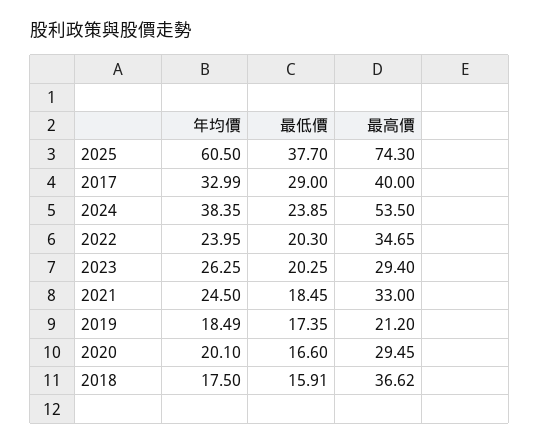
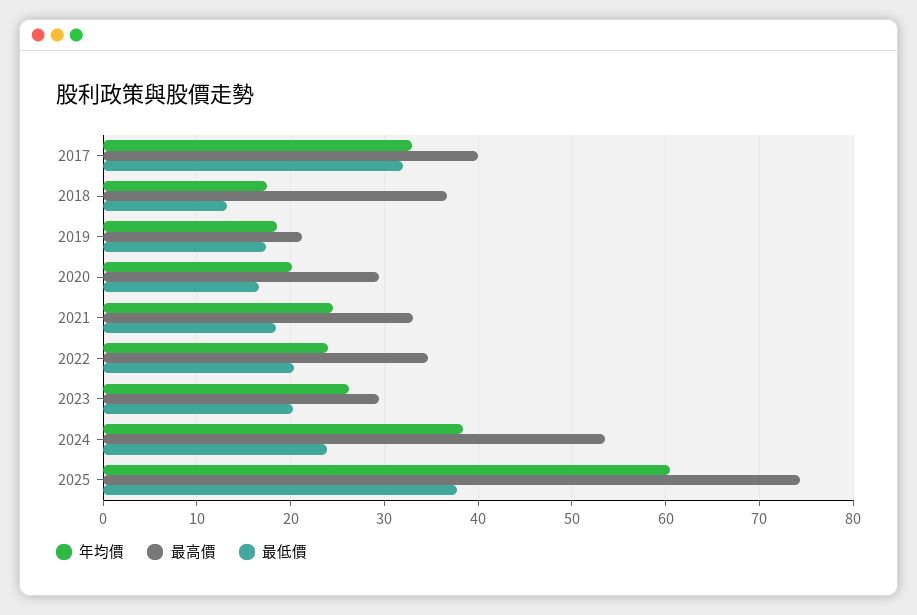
最低價, 2017: 29 -> 32
最低價, 2018: 15.91 -> 13

